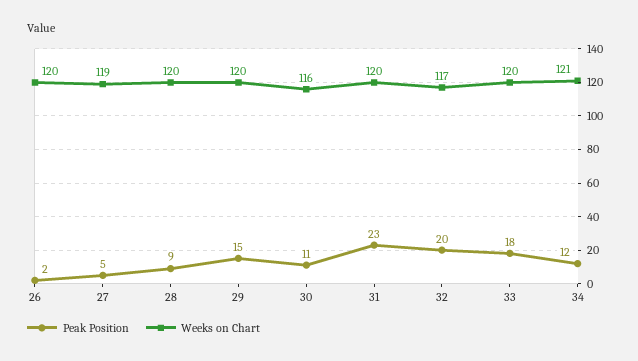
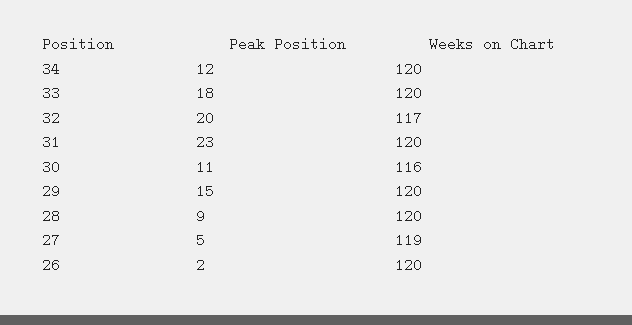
Weeks on Chart, 34: 121 -> 120

